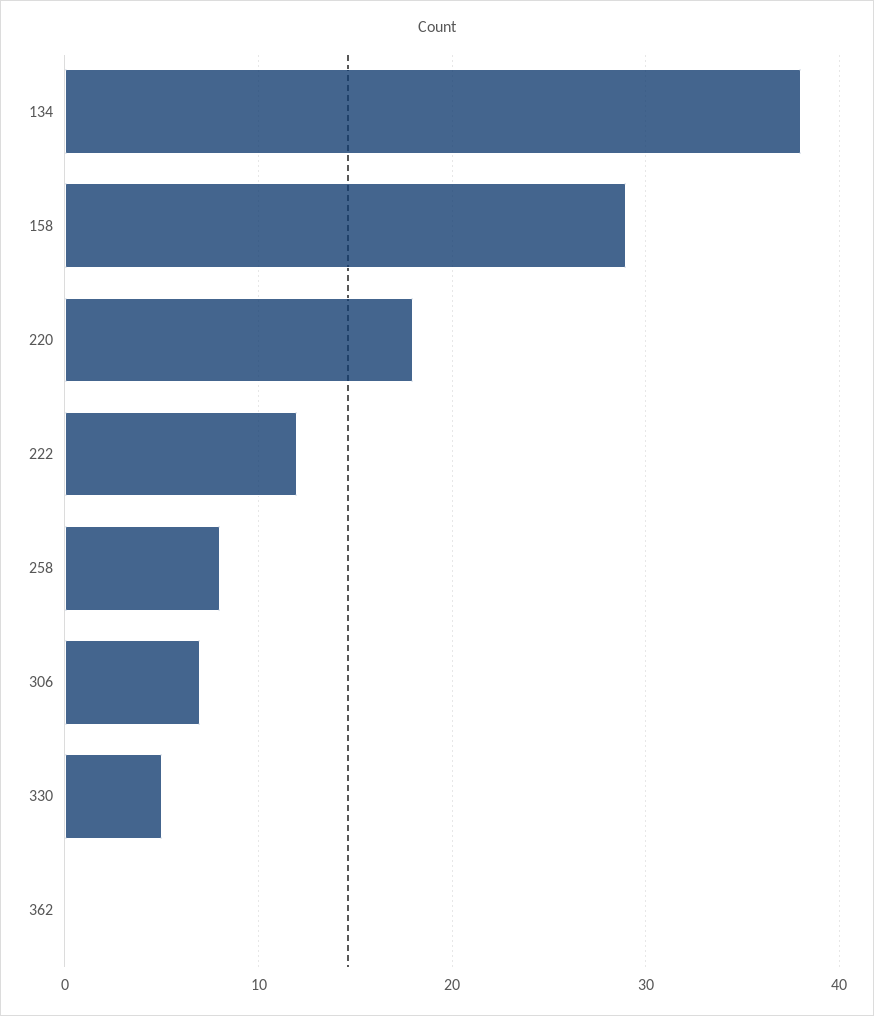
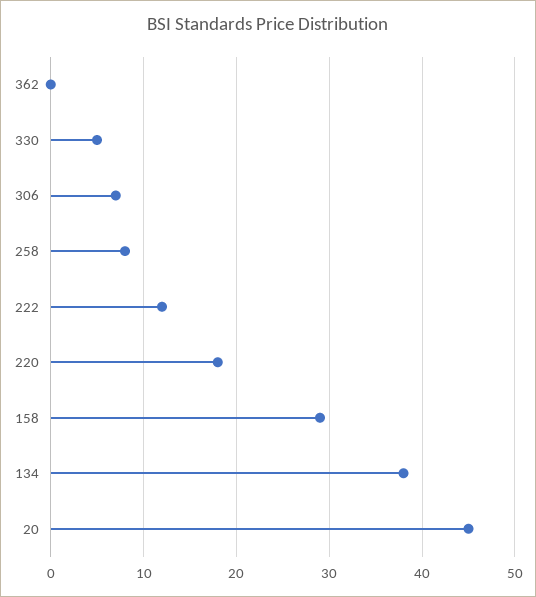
20: none -> 45

